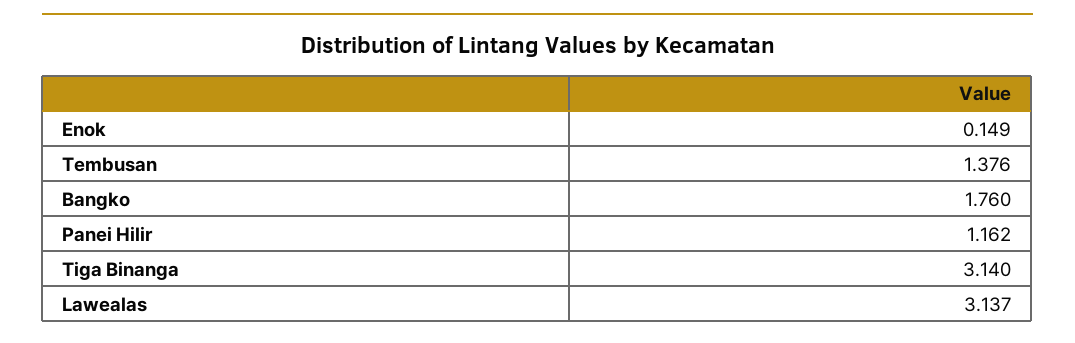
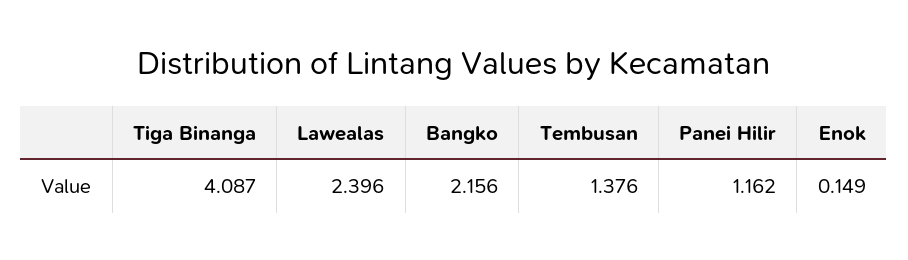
Bangko: 1.76 -> 2.156
Tiga Binanga: 3.14 -> 4.087
Lawealas: 3.137 -> 2.396

